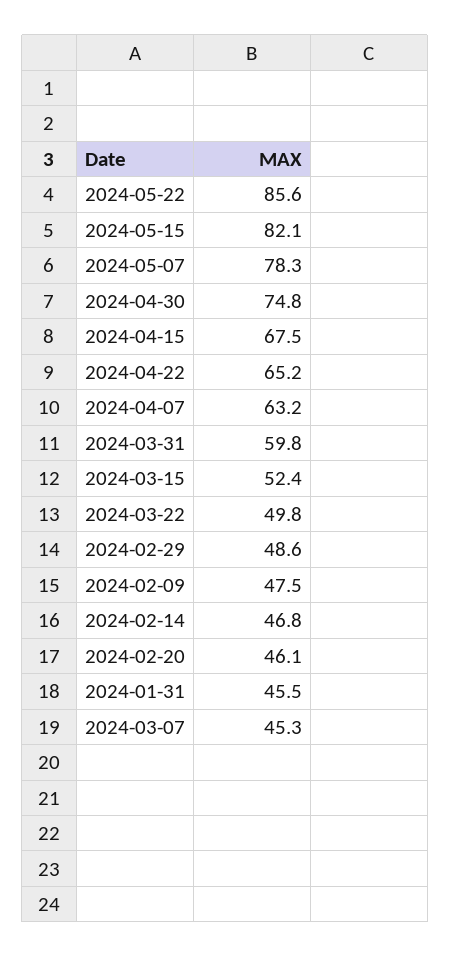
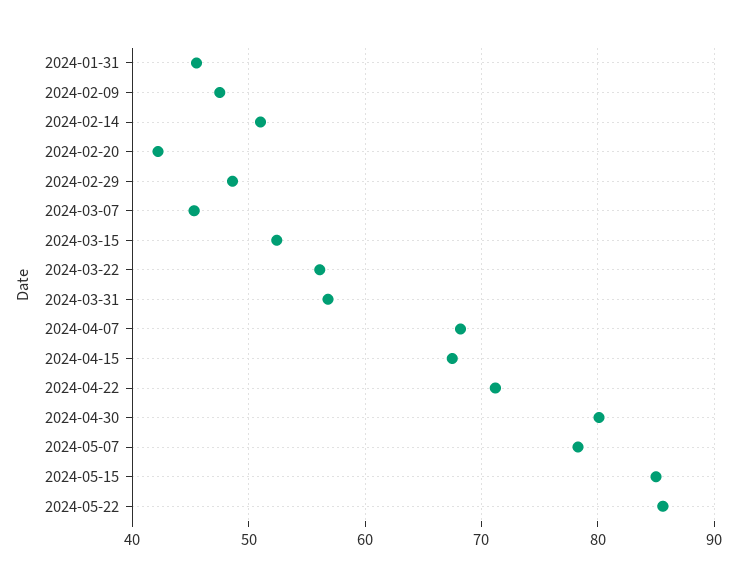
2024-05-15: 82.1 -> 85
2024-04-30: 74.8 -> 80
2024-04-22: 65.2 -> 71
2024-04-07: 63.2 -> 68
2024-03-31: 59.8 -> 57
2024-03-22: 49.8 -> 56
2024-02-14: 46.8 -> 51
2024-02-20: 46.1 -> 42

